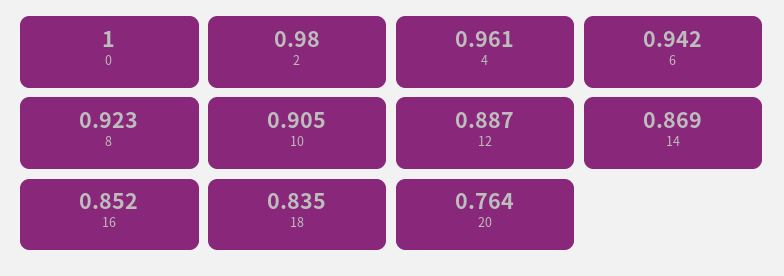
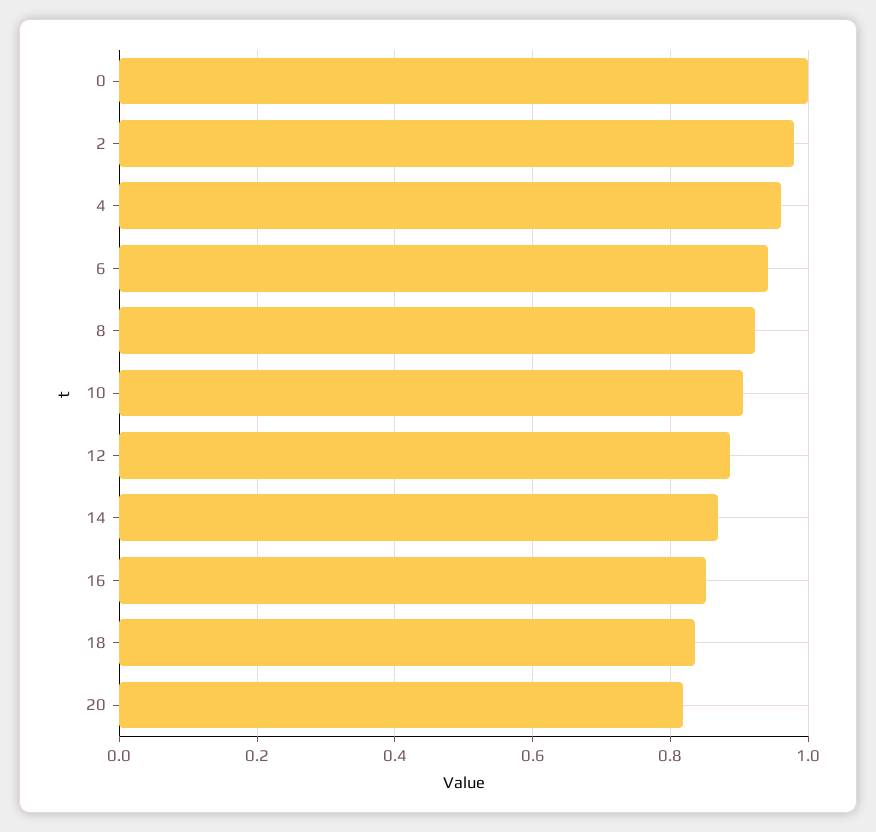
20: 0.764 -> 0.82

